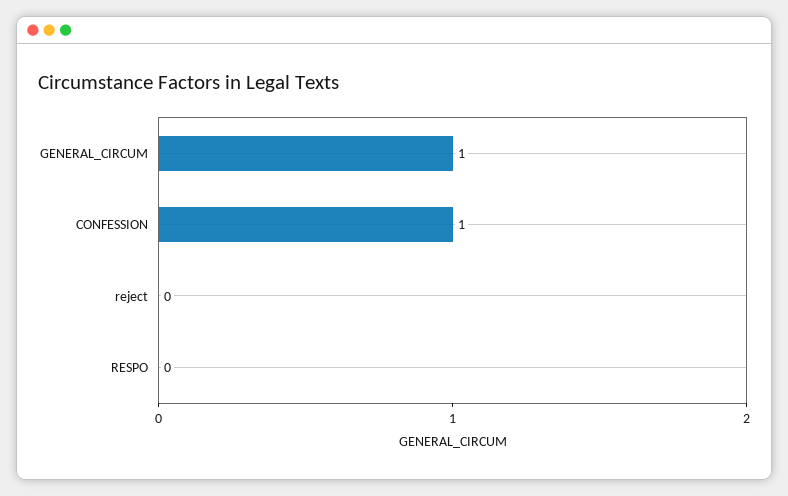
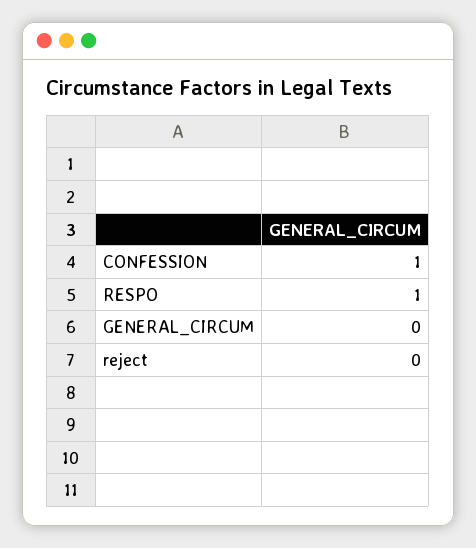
GENERAL_CIRCUM: 1 -> 0
RESPO: 0 -> 1

